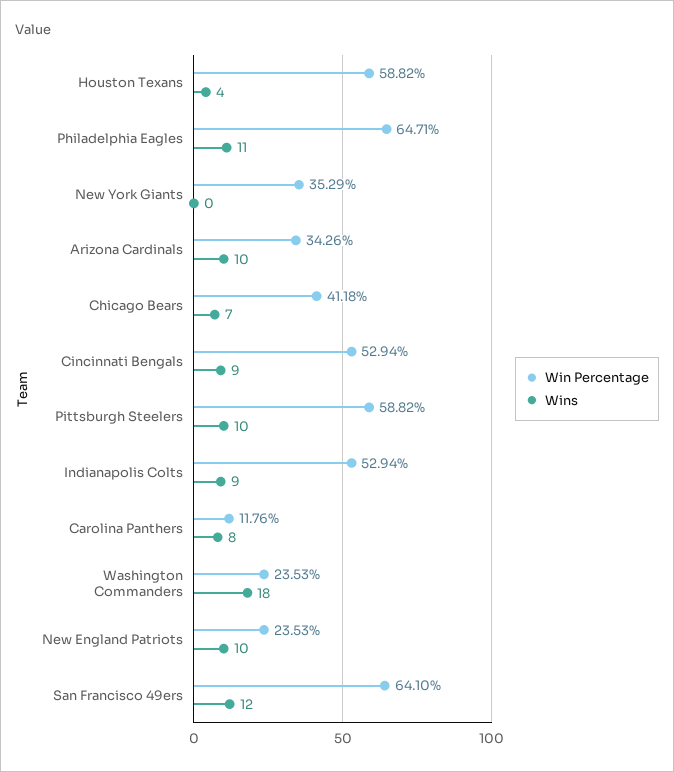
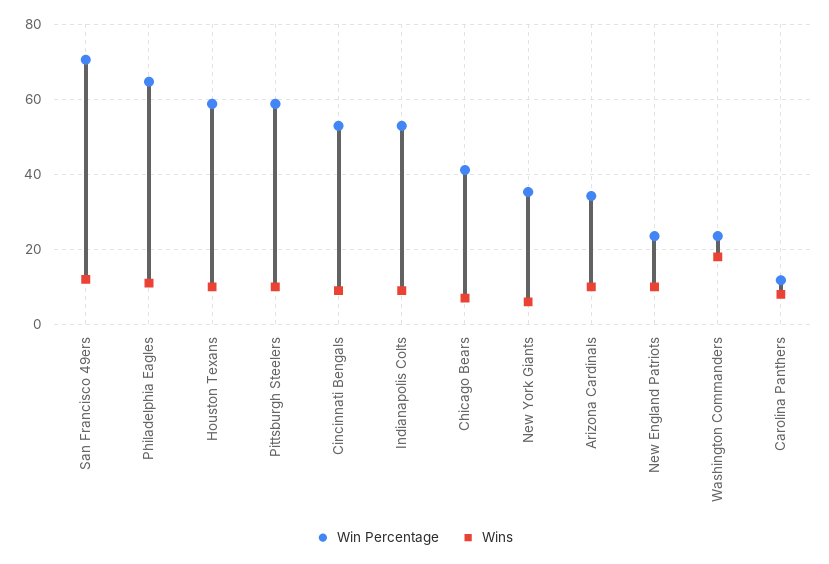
Wins, Houston Texans: 4 -> 10
Wins, New York Giants: 0 -> 6
Win Percentage, San Francisco 49ers: 64.1 -> 70

